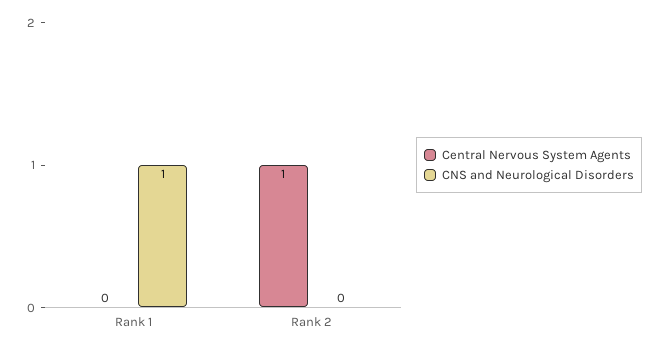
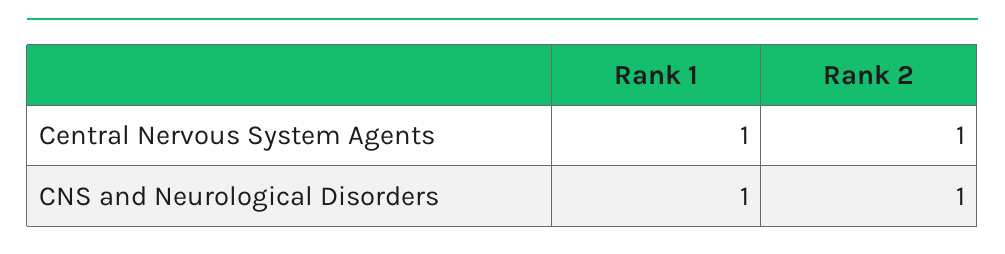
Central Nervous System Agents, Rank 1: 0 -> 1
CNS and Neurological Disorders, Rank 2: 0 -> 1

